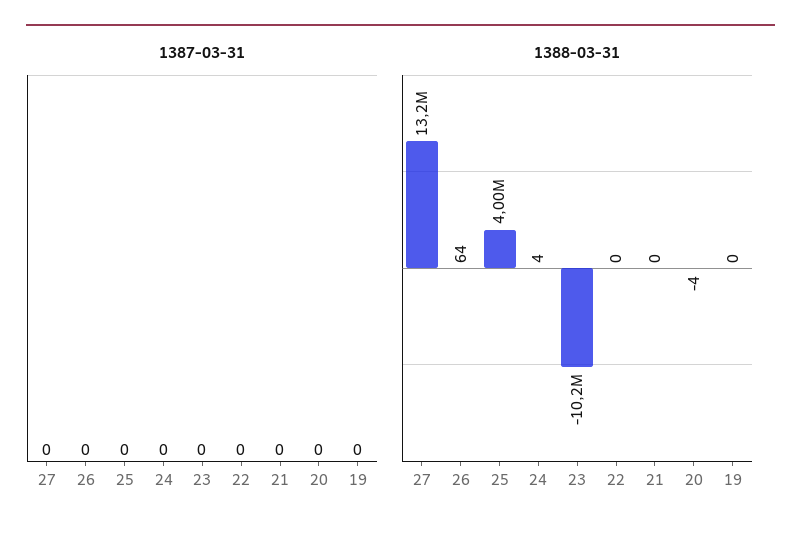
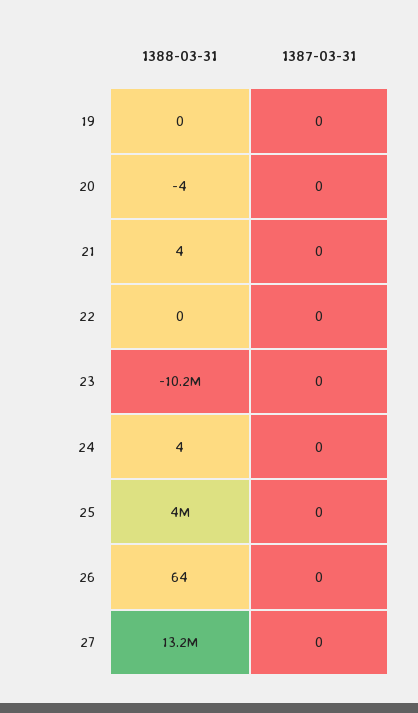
1388-03-31, 21: 0 -> 4

